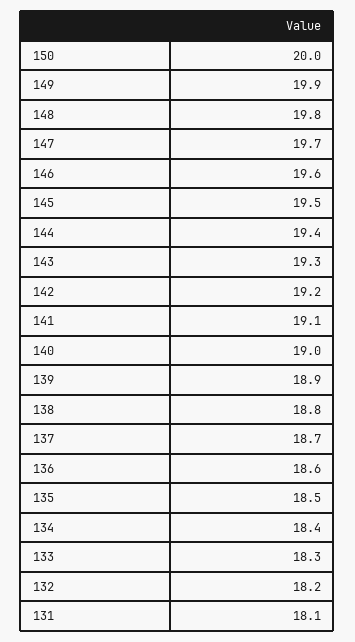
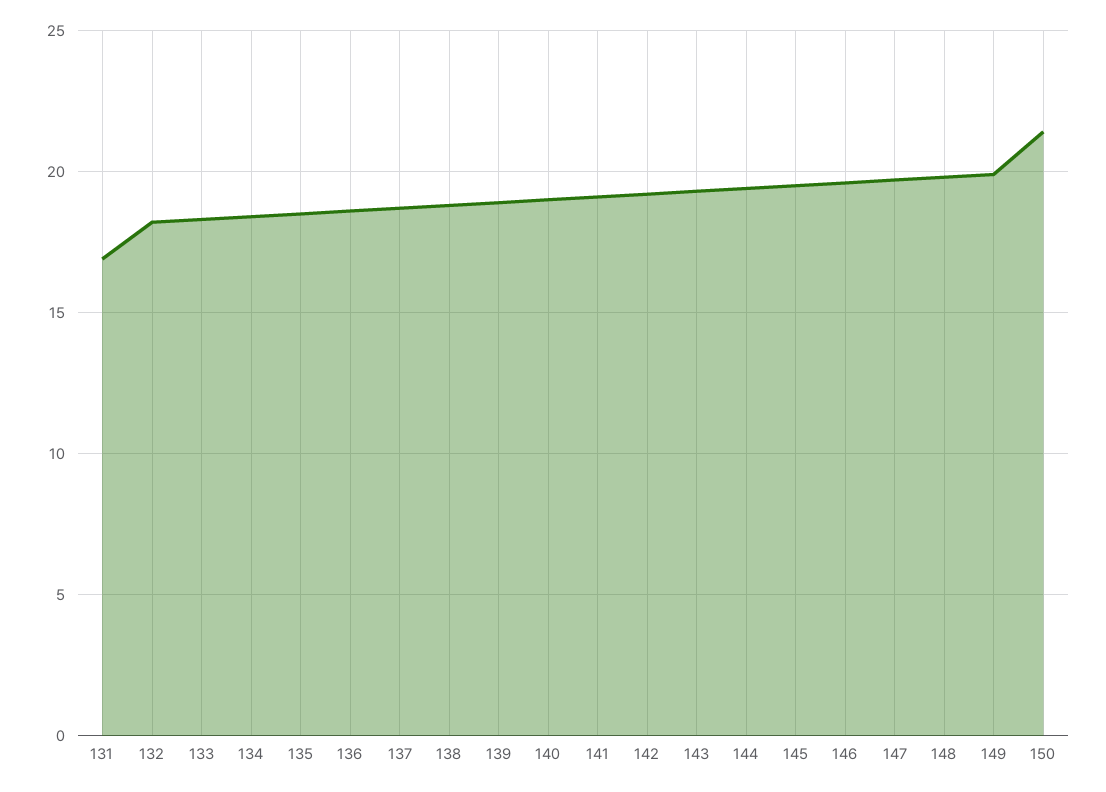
150: 20 -> 21.5
131: 18.1 -> 17

